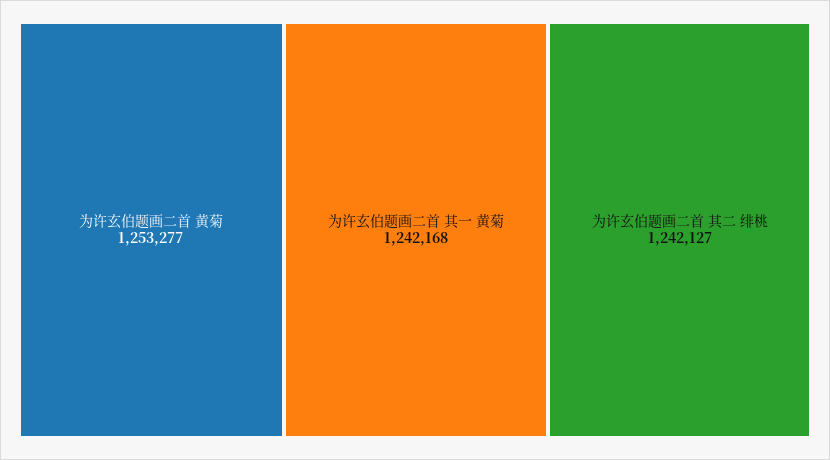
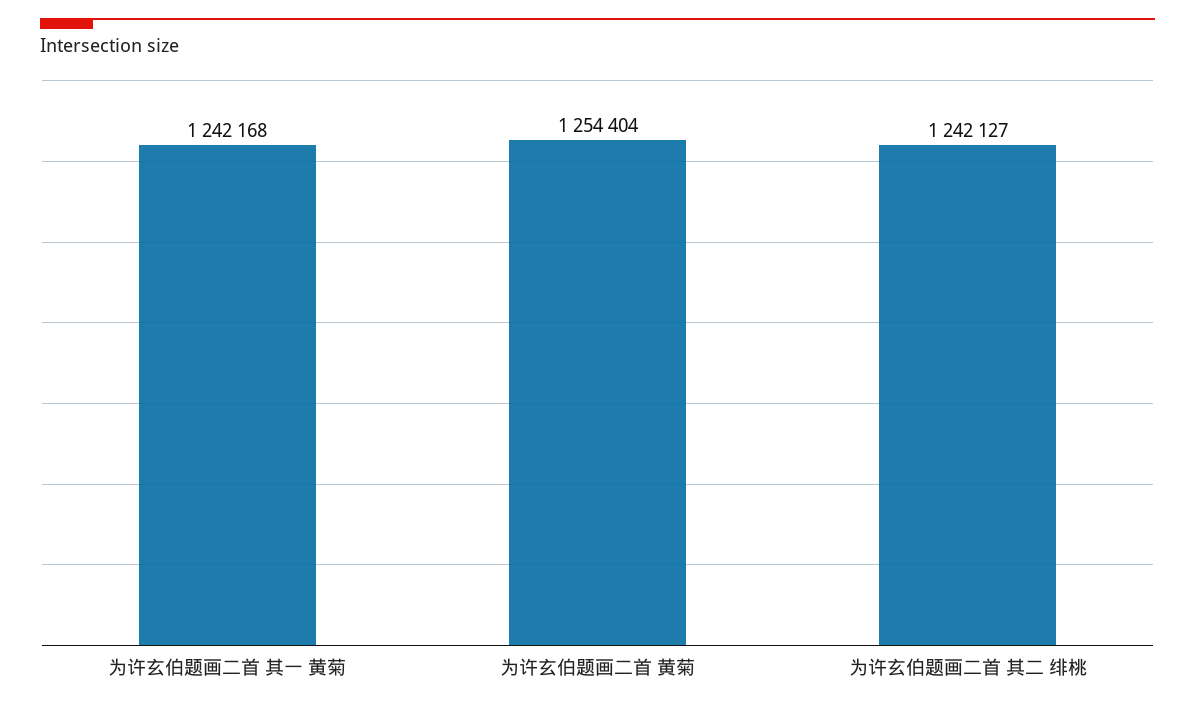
为许玄伯题画二首 黄菊: 1253277 -> 1254404

